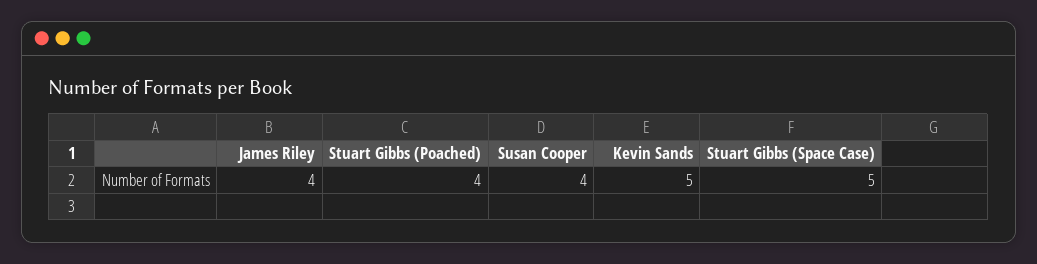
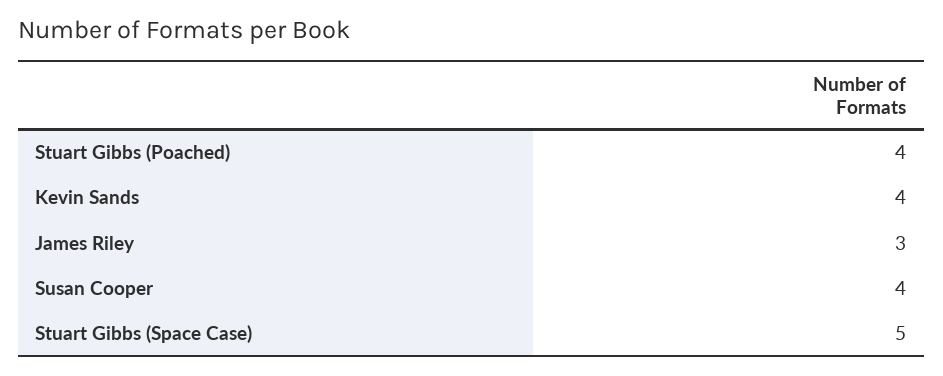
James Riley: 4 -> 3
Kevin Sands: 5 -> 4

